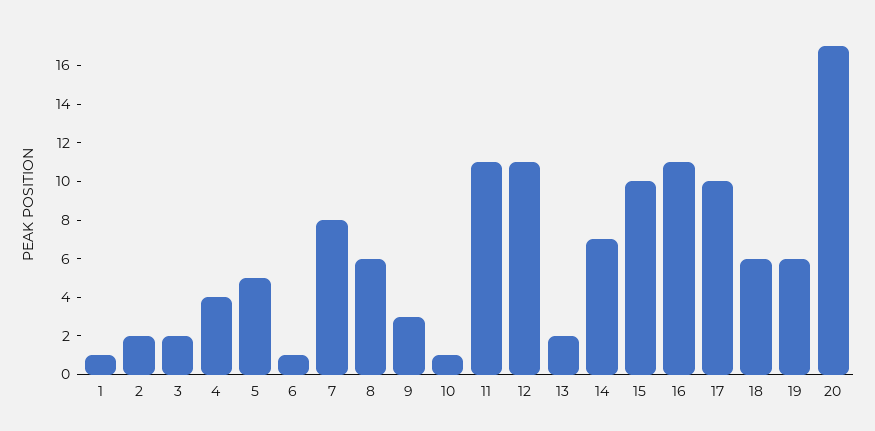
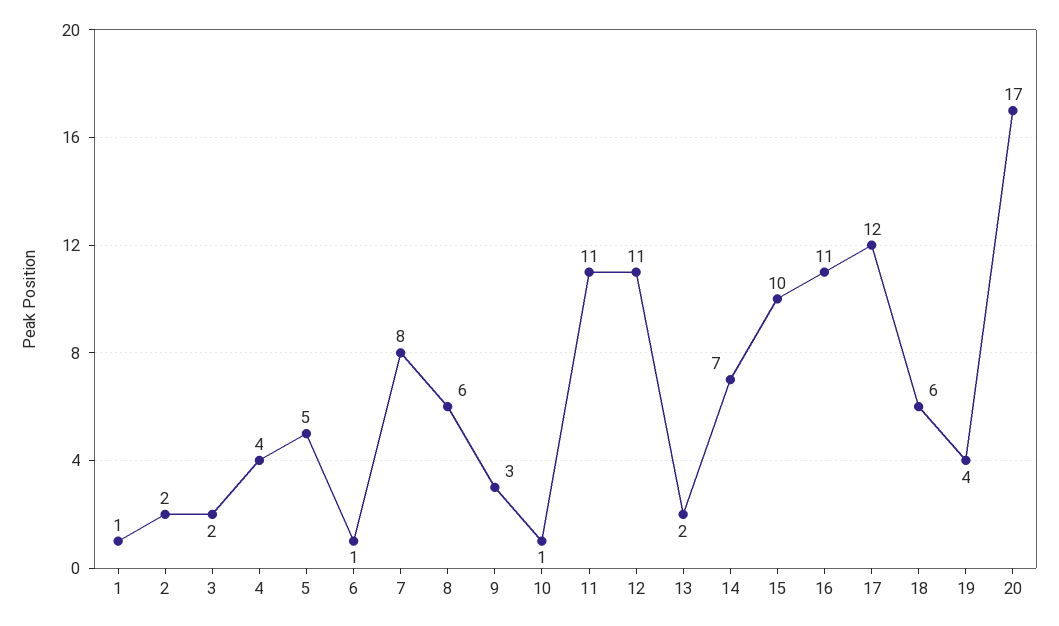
17: 10 -> 12
19: 6 -> 4

